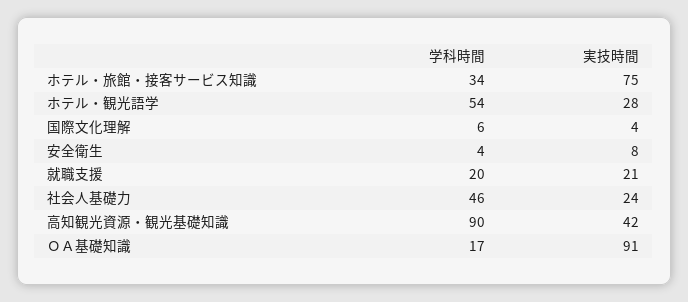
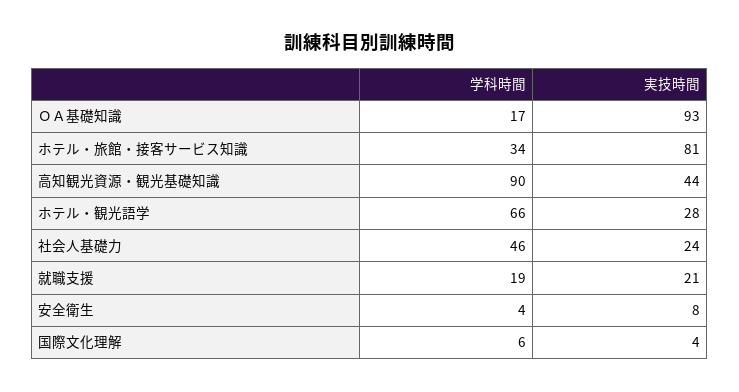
実技時間, ホテル・旅館・接客サービス知識: 75 -> 81
学科時間, ホテル・観光語学: 54 -> 66
学科時間, 就職支援: 20 -> 19
実技時間, 高知観光資源・観光基礎知識: 42 -> 44
実技時間, ＯＡ基礎知識: 91 -> 93

